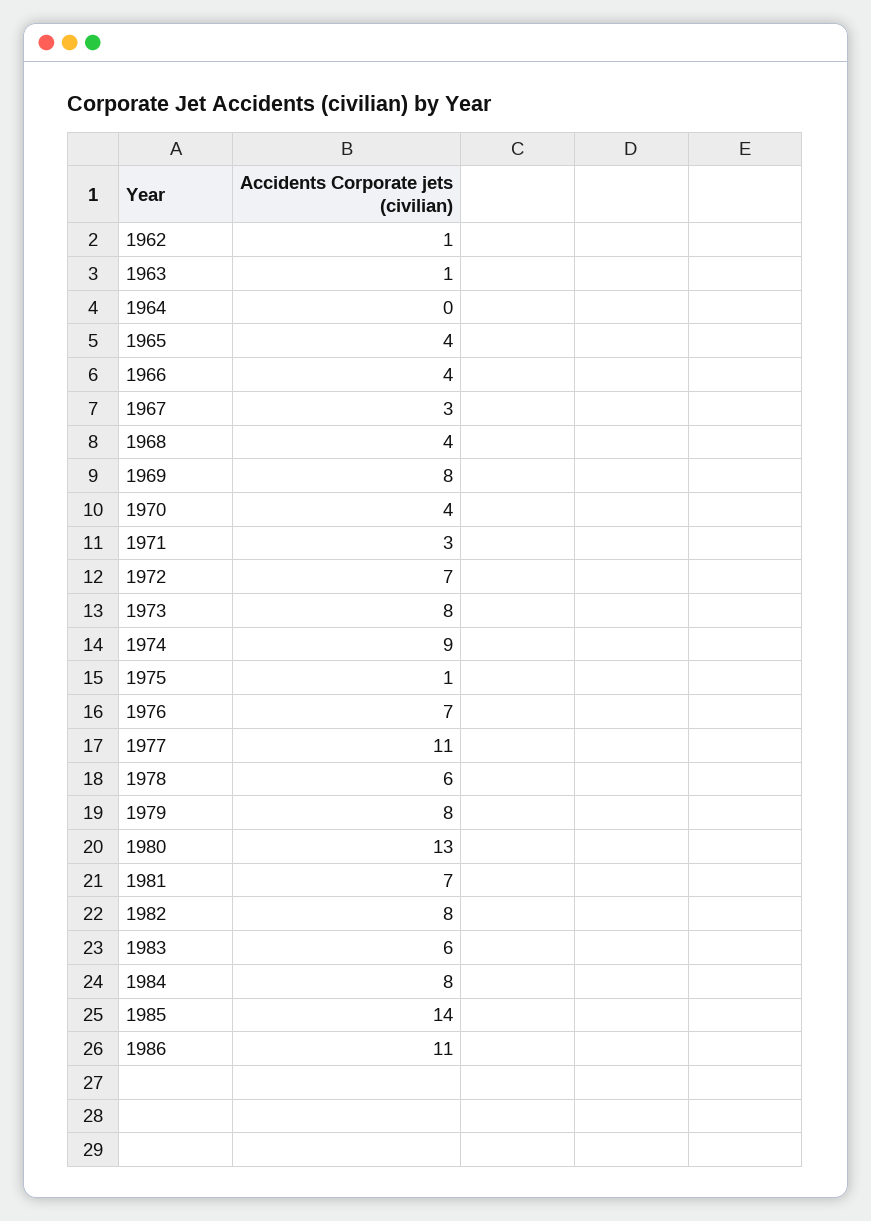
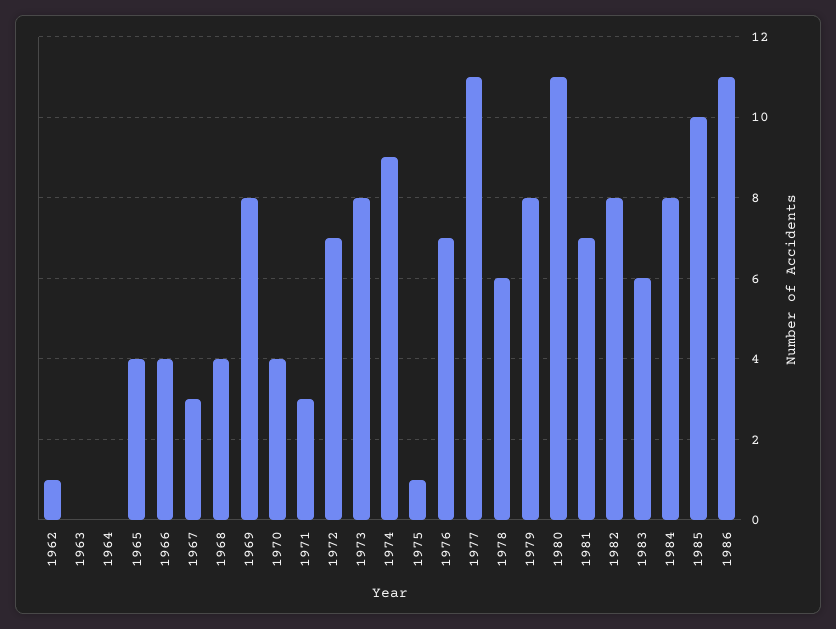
1963: 1 -> 0
1980: 13 -> 11
1985: 14 -> 10

